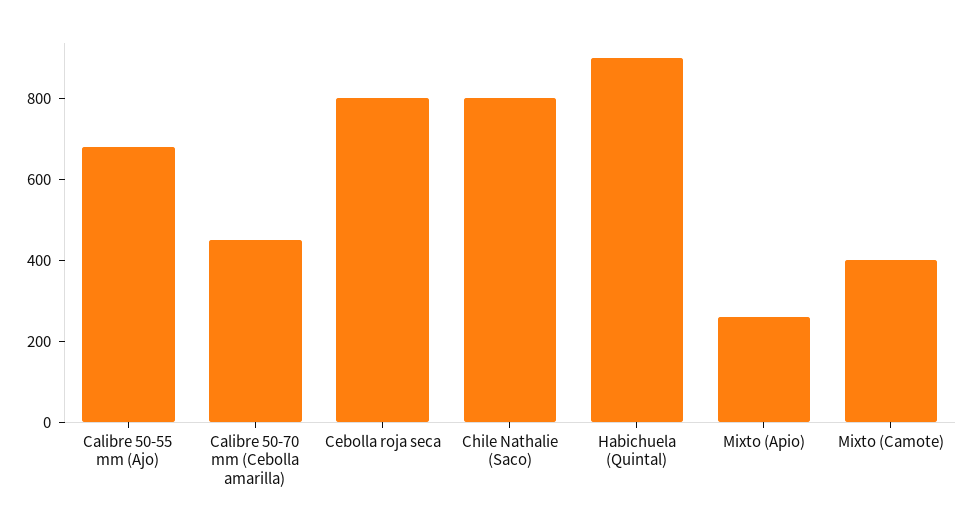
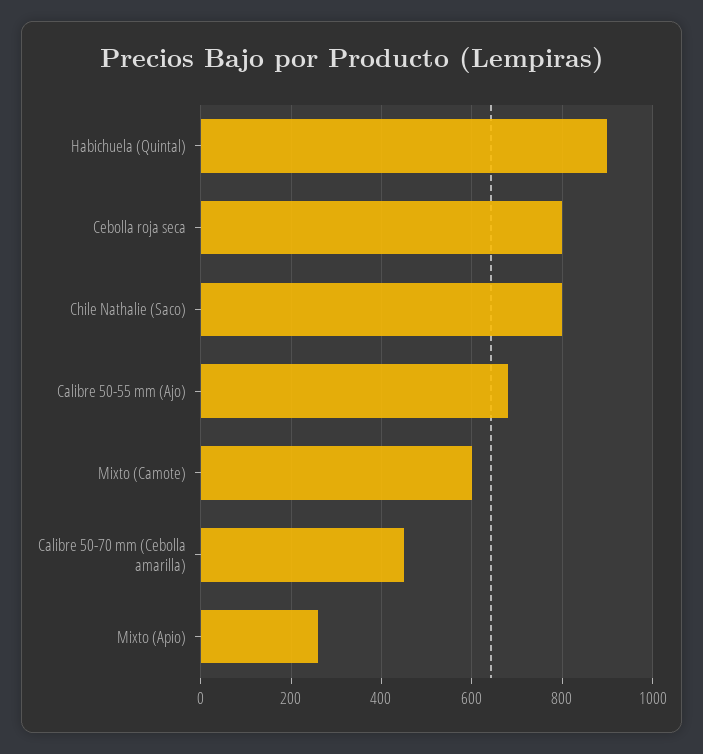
Mixto (Camote): 400 -> 600

